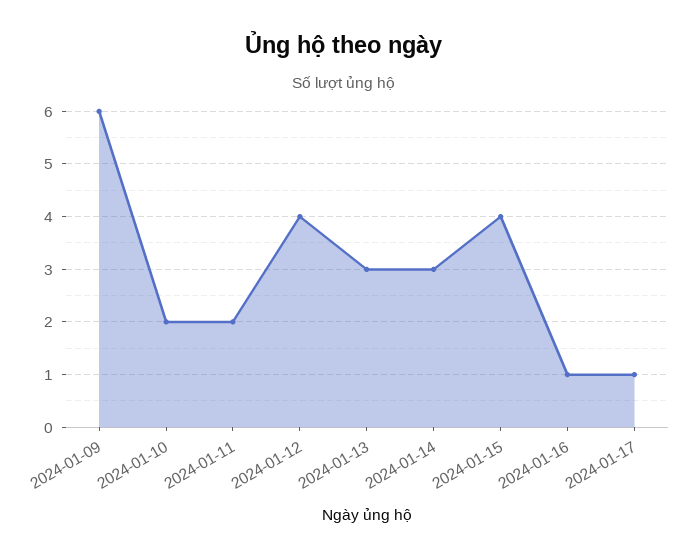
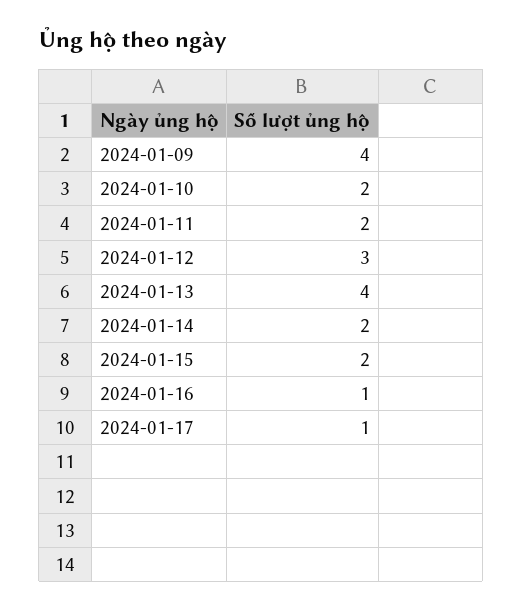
2024-01-09: 6 -> 4
2024-01-12: 4 -> 3
2024-01-13: 3 -> 4
2024-01-14: 3 -> 2
2024-01-15: 4 -> 2

